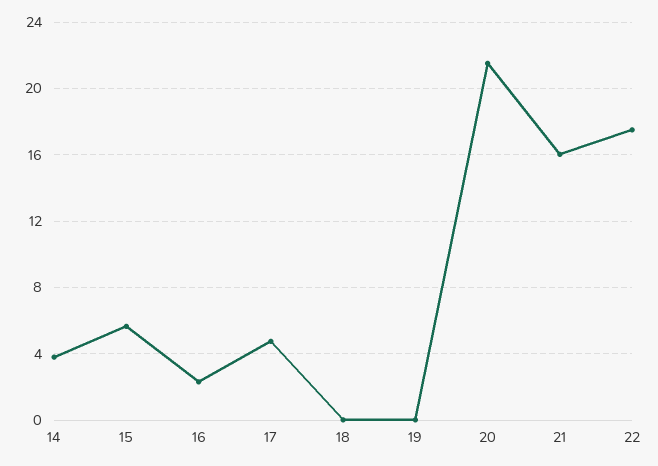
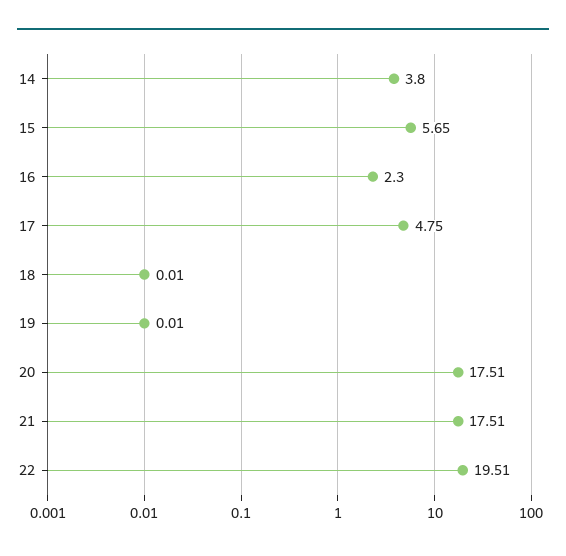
20: 21.5 -> 17.51
21: 16 -> 17.51
22: 17.5 -> 19.51

